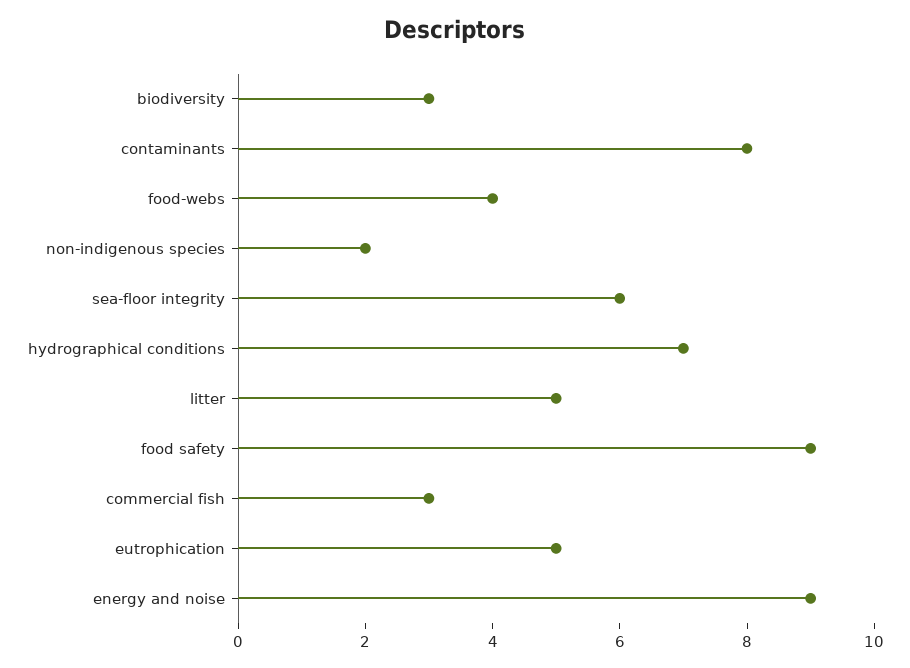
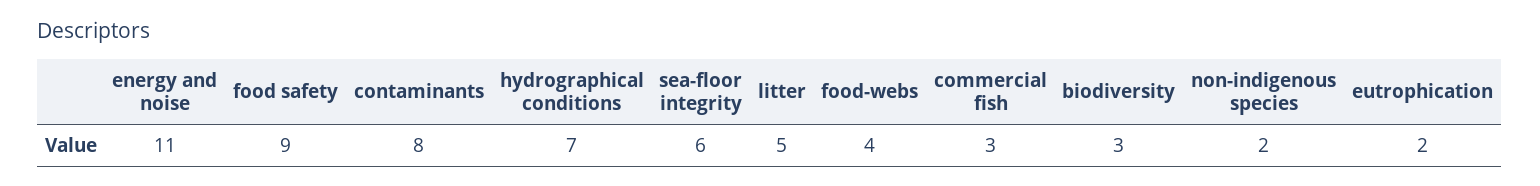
eutrophication: 5 -> 2
energy and noise: 9 -> 11

